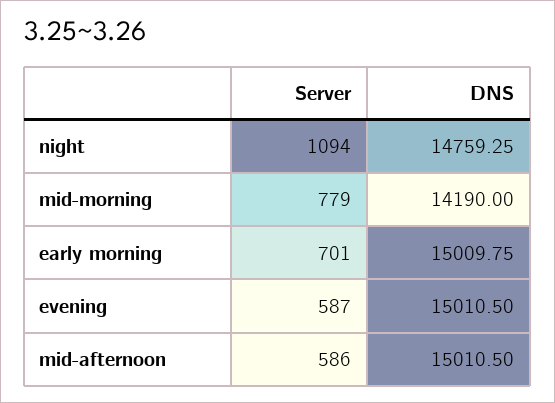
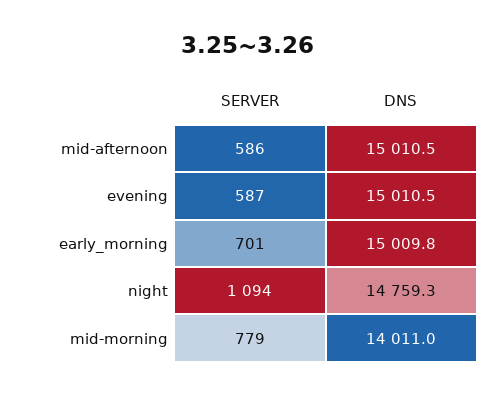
DNS, mid-morning: 14190 -> 14011

